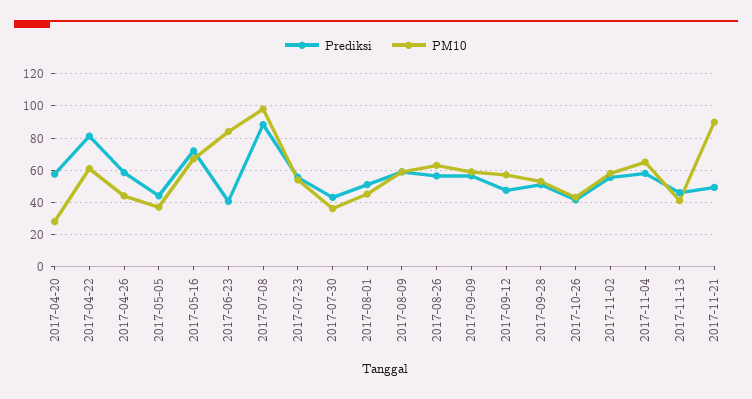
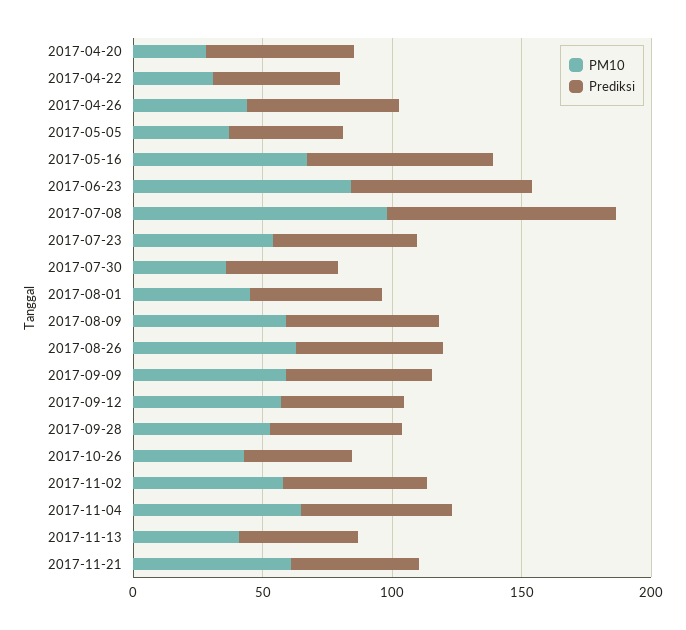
Prediksi, 2017-04-22: 80 -> 50
PM10, 2017-04-22: 60 -> 30
Prediksi, 2017-06-23: 40 -> 70
PM10, 2017-11-21: 90 -> 60

